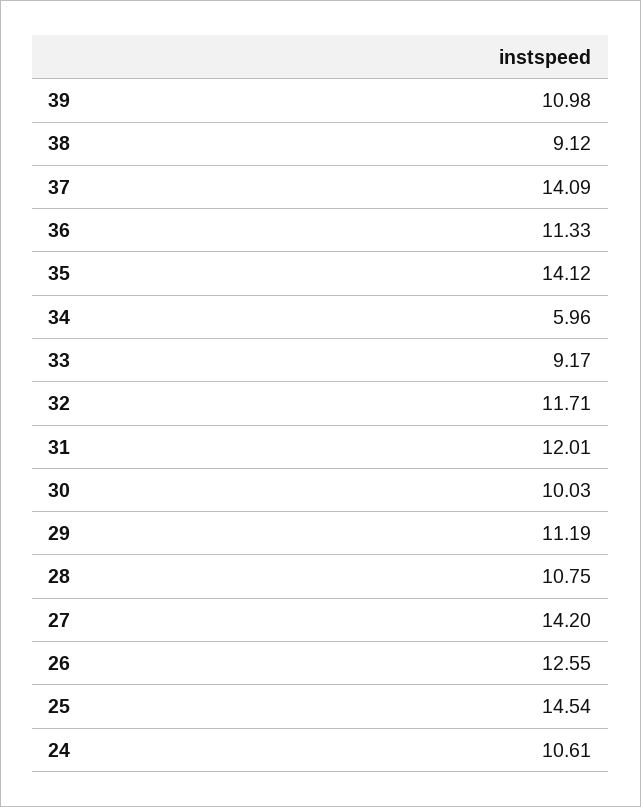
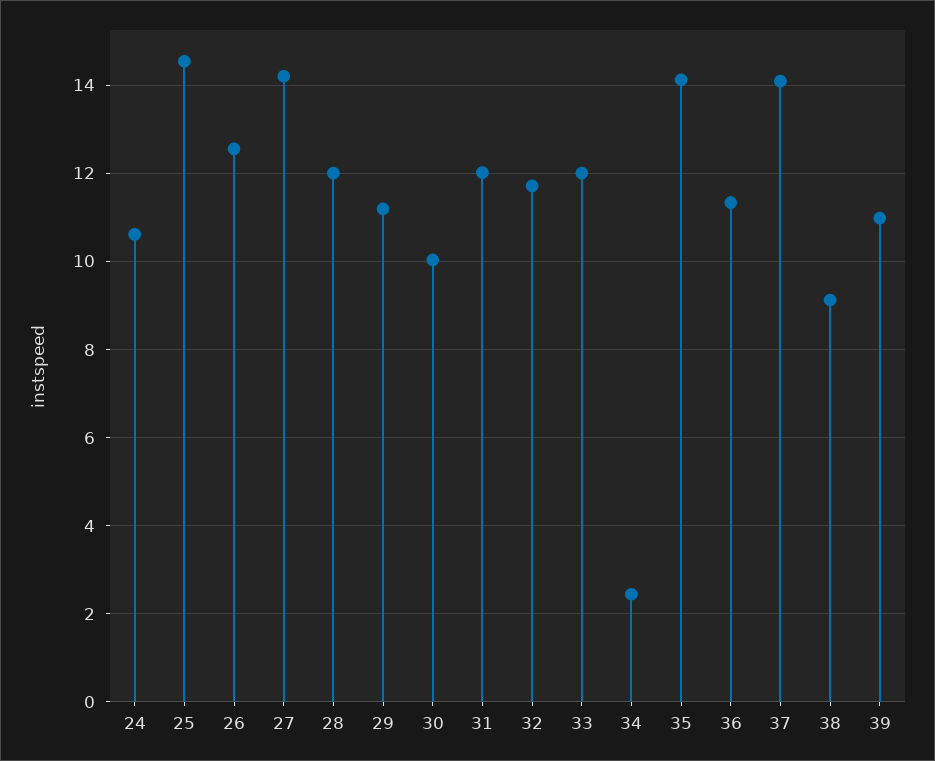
34: 5.96 -> 2.4
33: 9.17 -> 12
28: 10.75 -> 12

